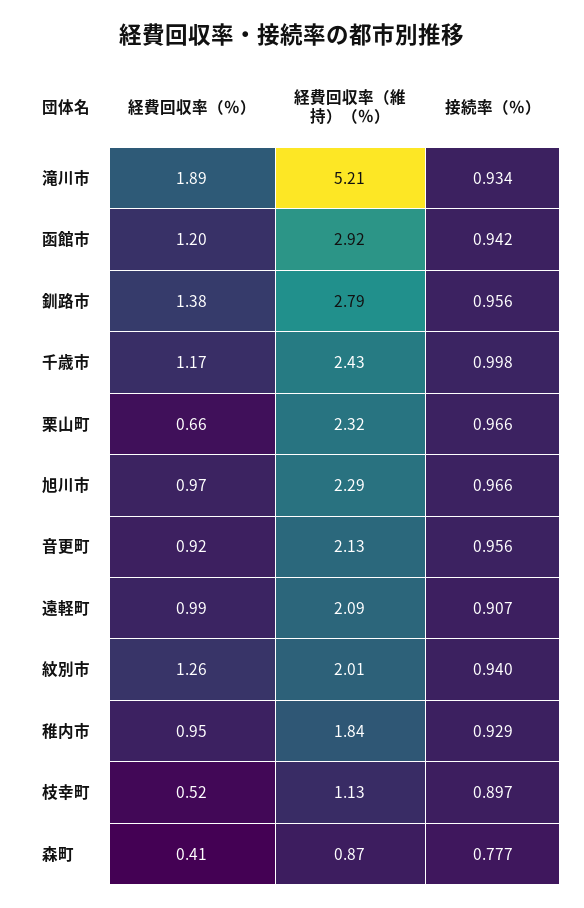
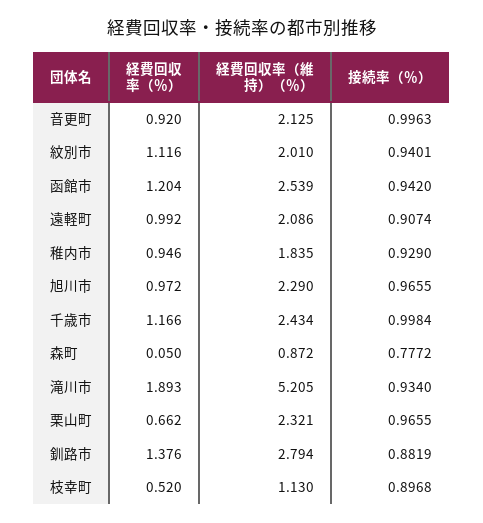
経費回収率（維持）（％）, 函館市: 2.92 -> 2.539
接続率（％）, 釧路市: 0.956 -> 0.8819
接続率（％）, 音更町: 0.956 -> 0.9963
経費回収率（％）, 紋別市: 1.26 -> 1.116
経費回収率（％）, 森町: 0.41 -> 0.05

